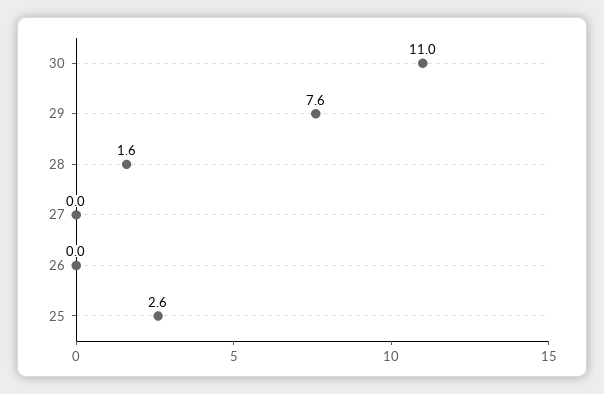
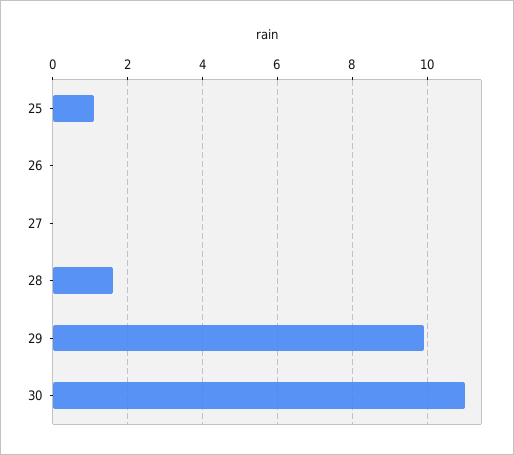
29: 7.6 -> 10
25: 2.6 -> 1

